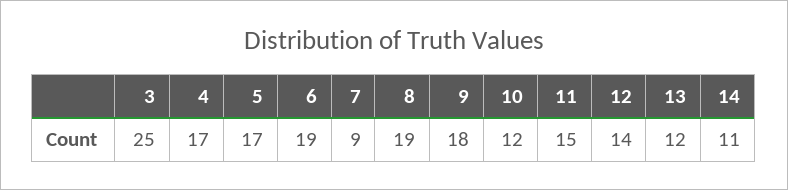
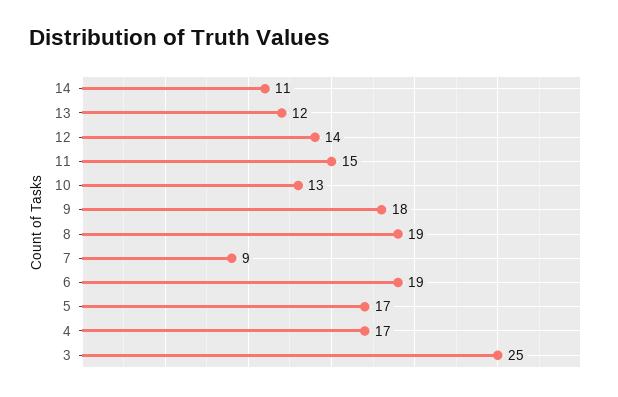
10: 12 -> 13

